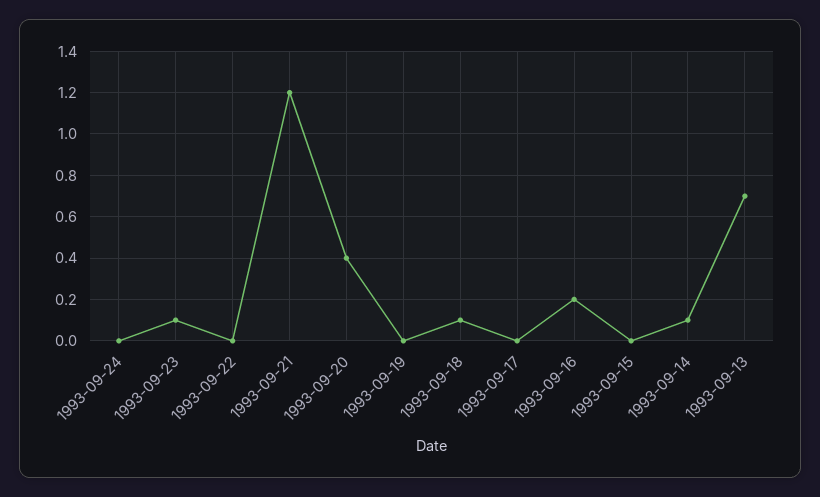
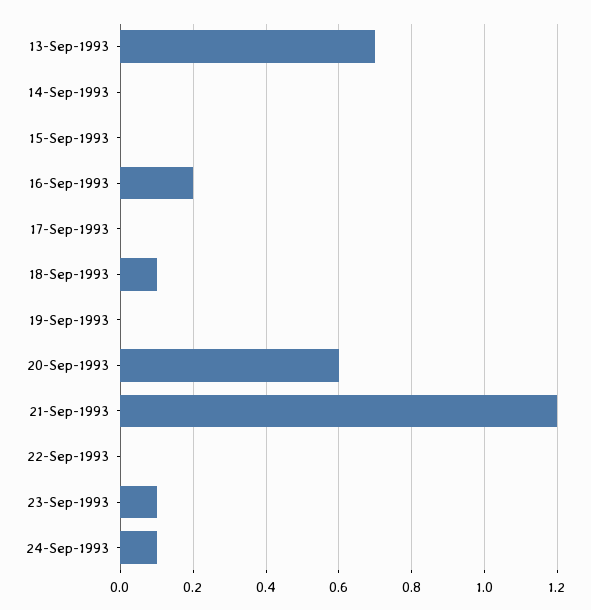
1993-09-24: 0 -> 0.1
1993-09-20: 0.4 -> 0.6
1993-09-14: 0.1 -> 0

